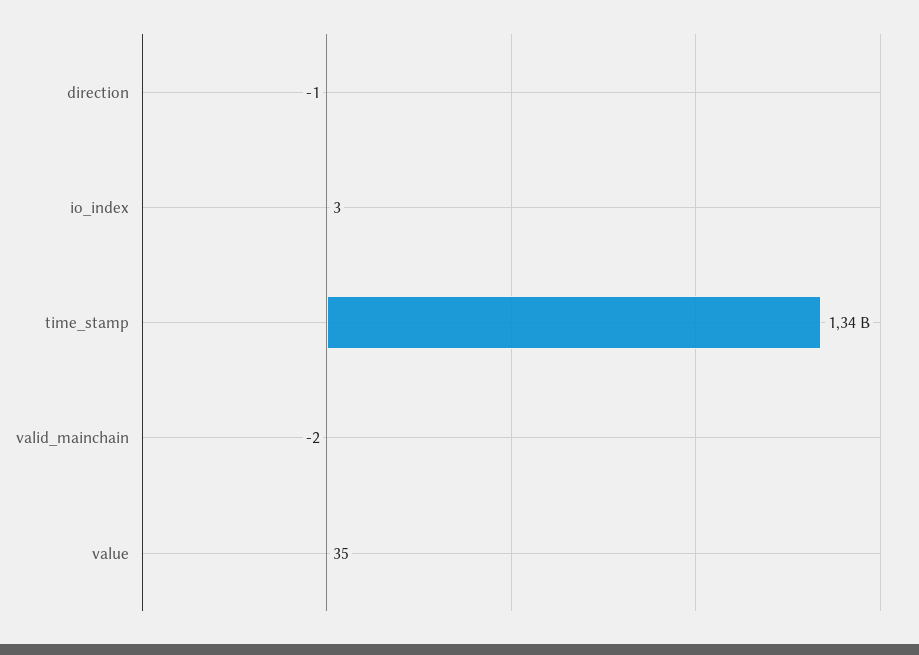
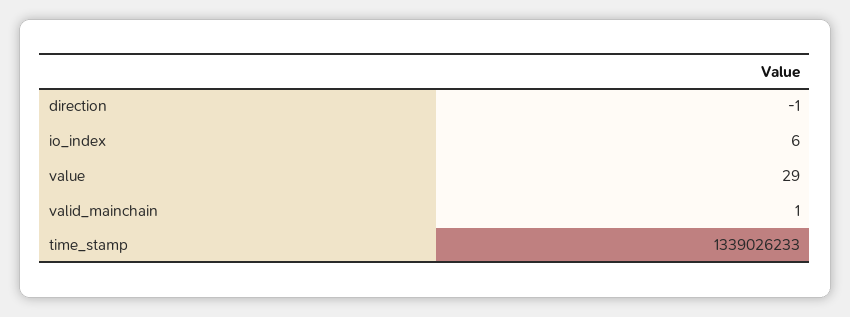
io_index: 3 -> 6
valid_mainchain: -2 -> 1
value: 35 -> 29

